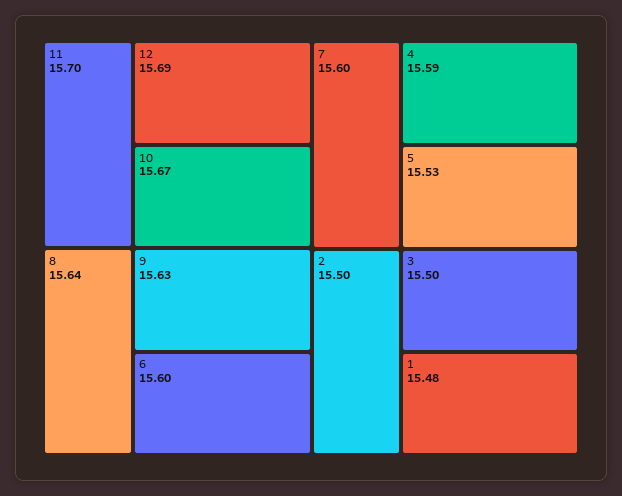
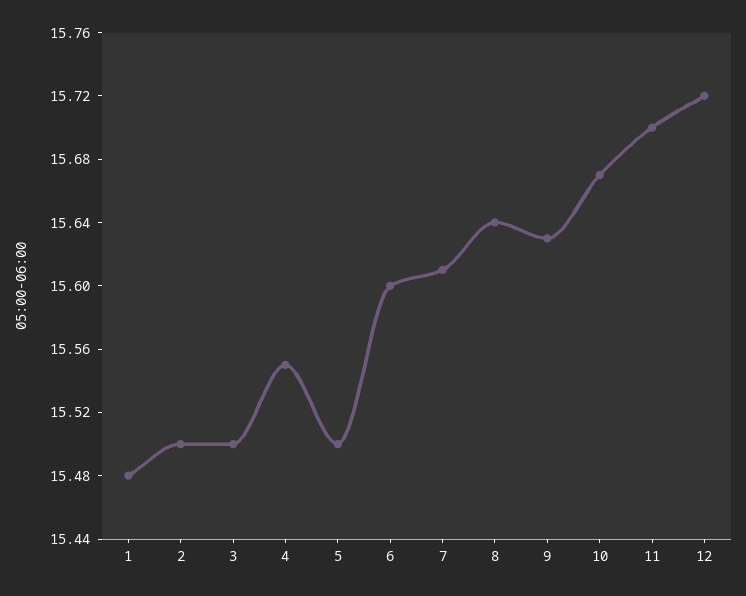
12: 15.69 -> 15.72
7: 15.6 -> 15.61
4: 15.59 -> 15.55
5: 15.53 -> 15.5

